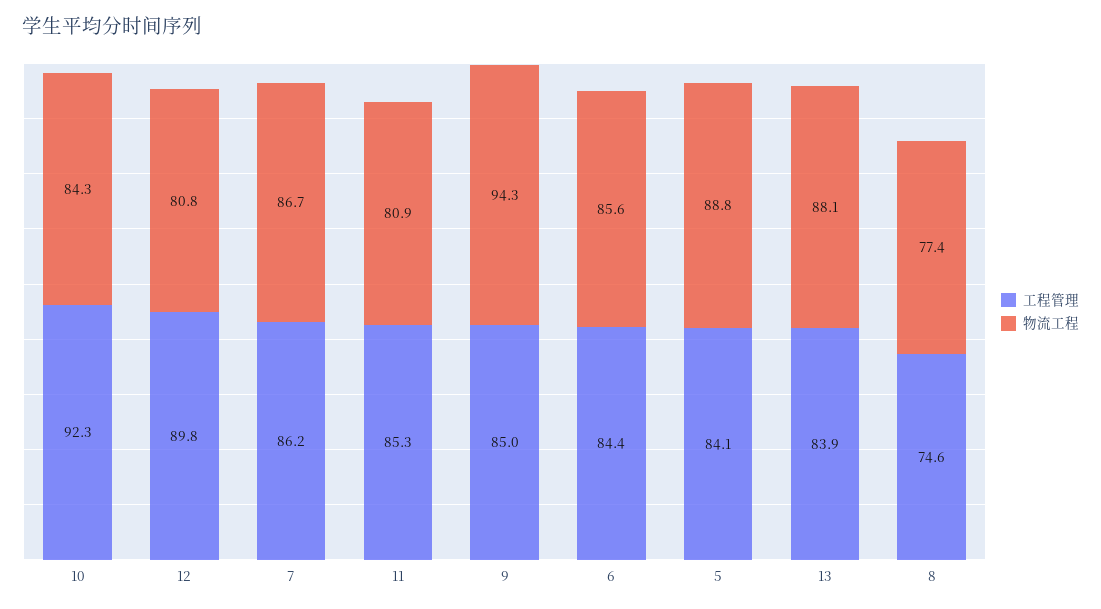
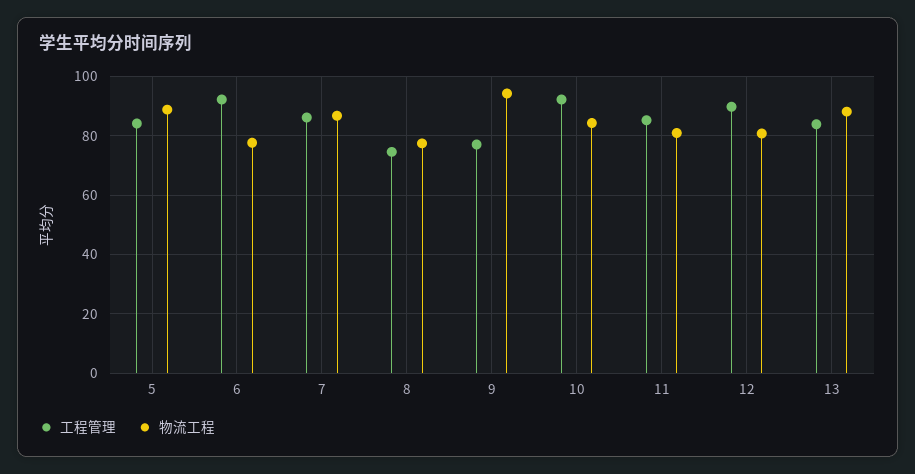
工程管理, 9: 85 -> 77.5
工程管理, 6: 84.4 -> 92.5
物流工程, 6: 85.6 -> 77.5

